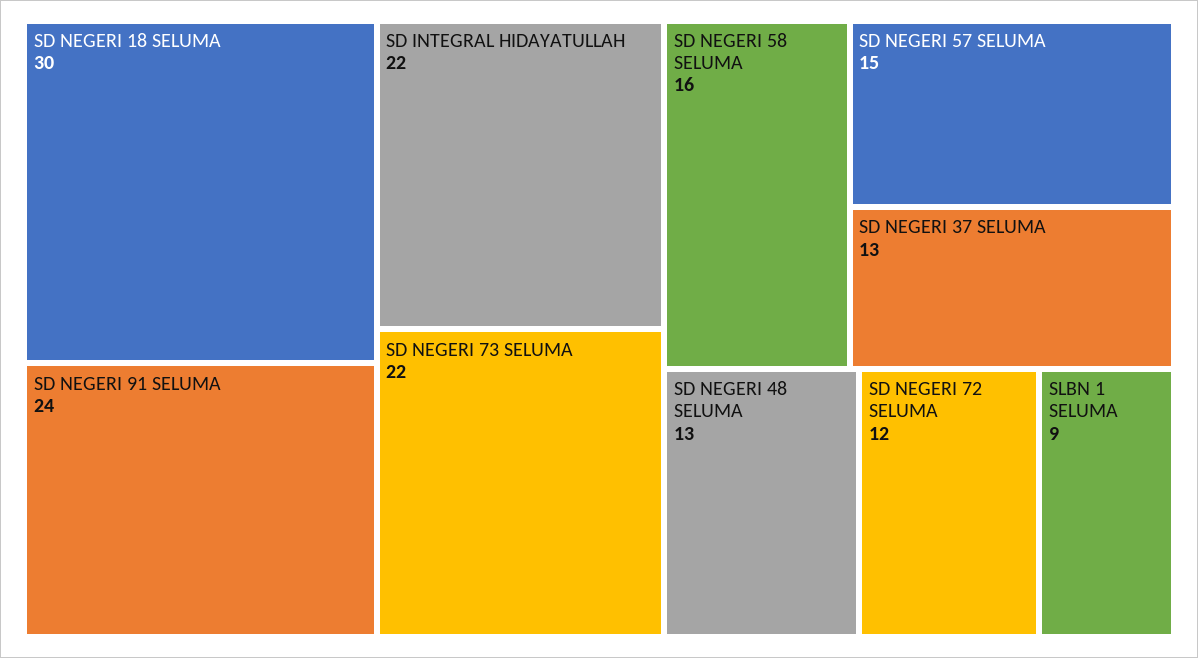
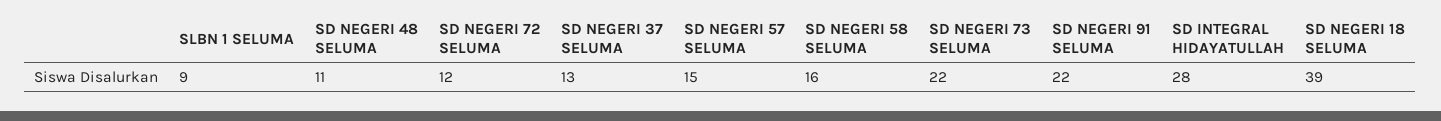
SD NEGERI 18 SELUMA: 30 -> 39
SD NEGERI 91 SELUMA: 24 -> 22
SD INTEGRAL HIDAYATULLAH: 22 -> 28
SD NEGERI 48 SELUMA: 13 -> 11

